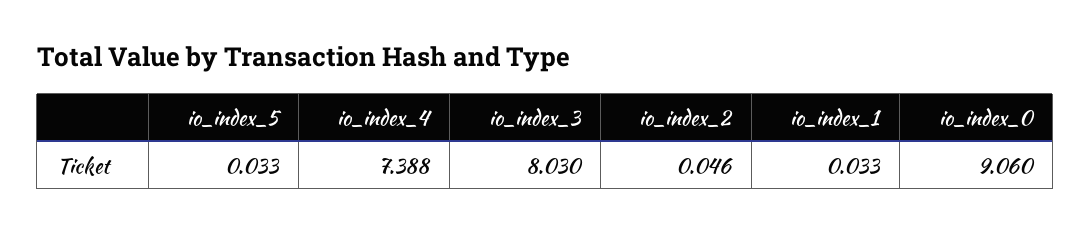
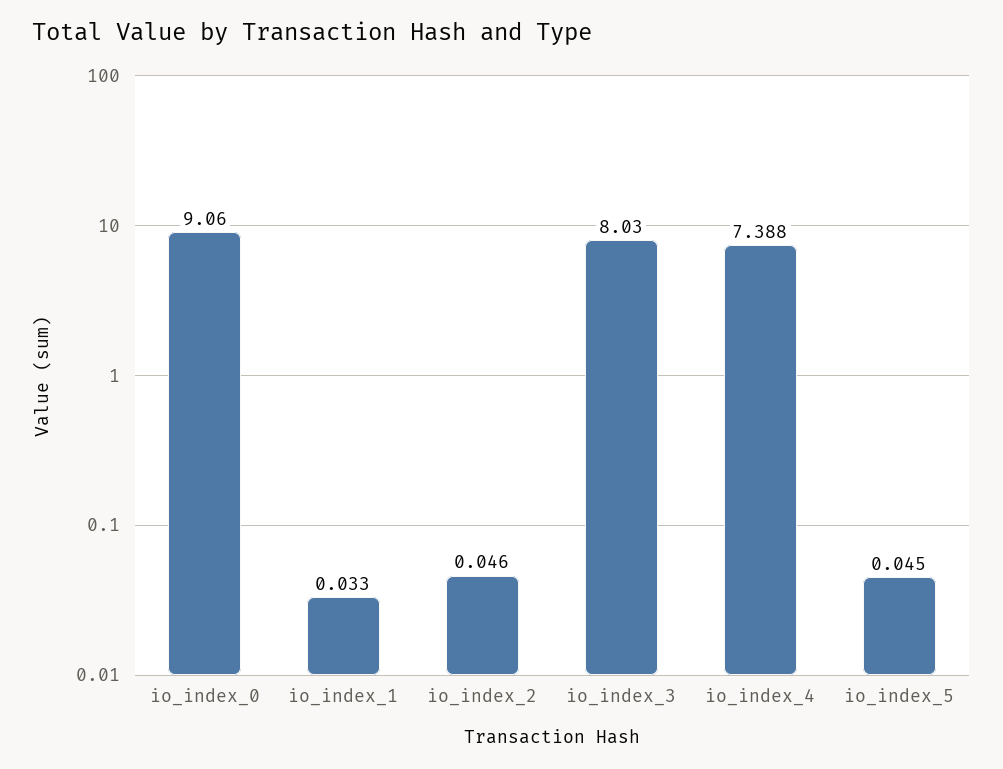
io_index_5: 0.033 -> 0.045

